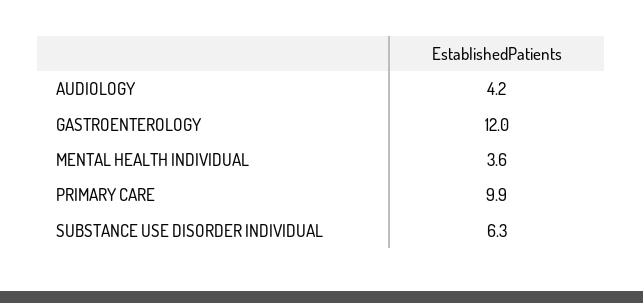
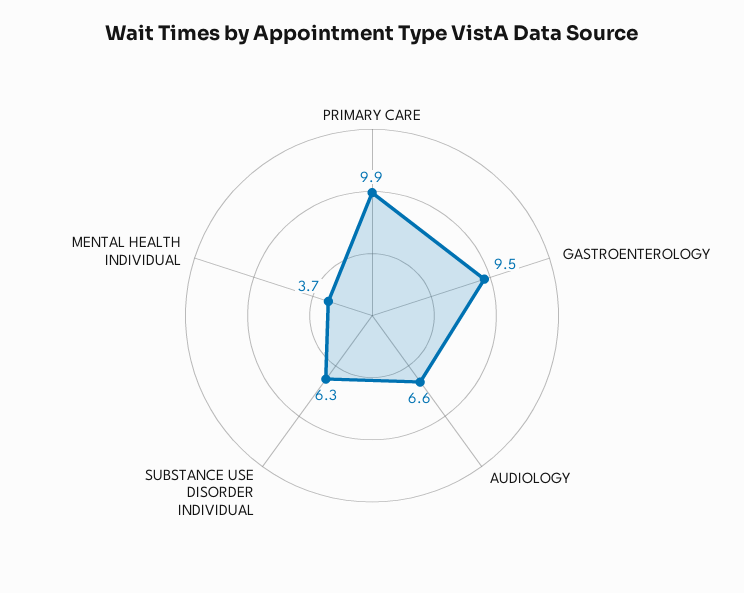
AUDIOLOGY: 4.2 -> 6.6
GASTROENTEROLOGY: 12 -> 9.5
MENTAL HEALTH INDIVIDUAL: 3.6 -> 3.7

